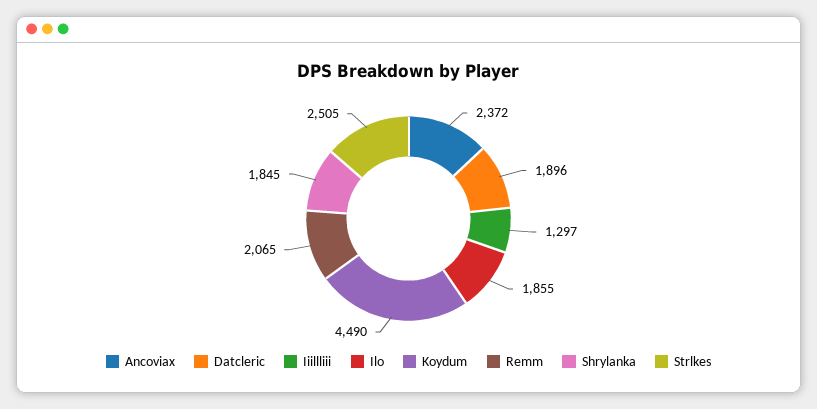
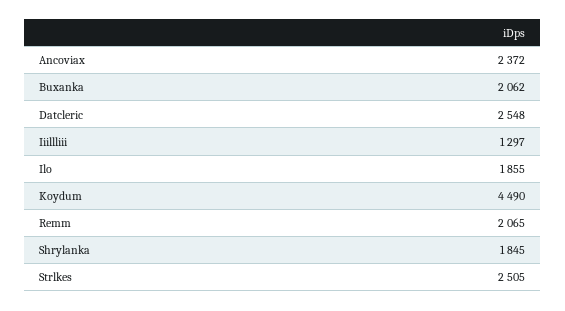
Datcleric: 1896 -> 2548
Buxanka: none -> 2062

